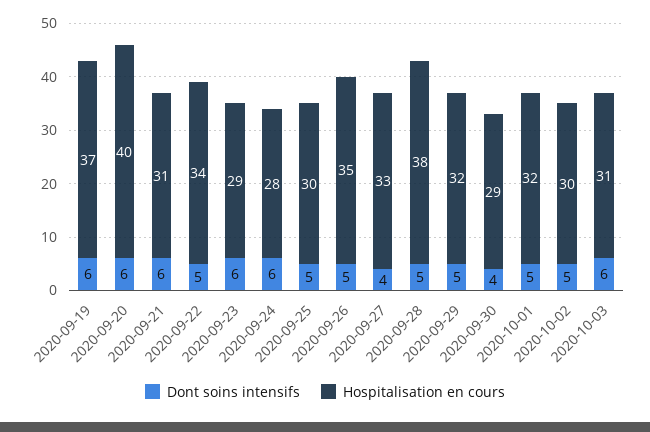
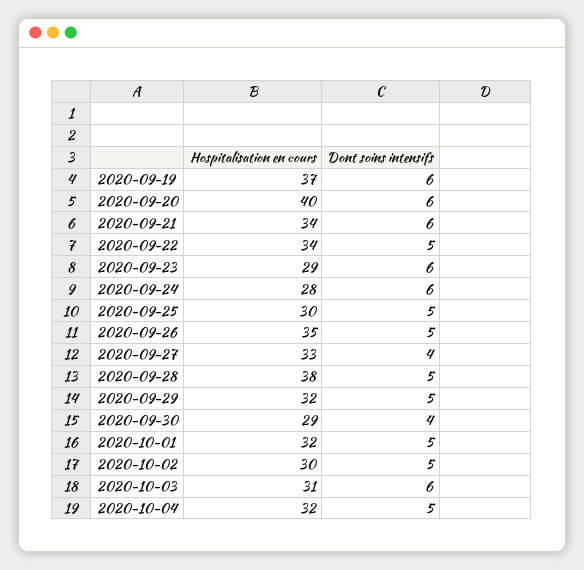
Hospitalisation en cours, 2020-09-21: 31 -> 34
Hospitalisation en cours, 2020-10-04: none -> 32
Dont soins intensifs, 2020-10-04: none -> 5

